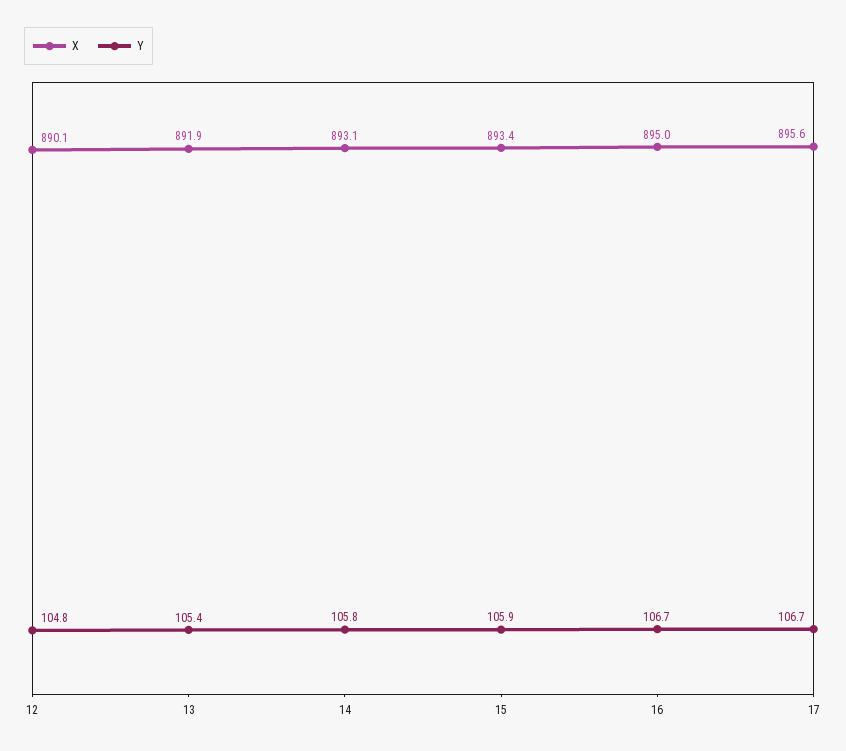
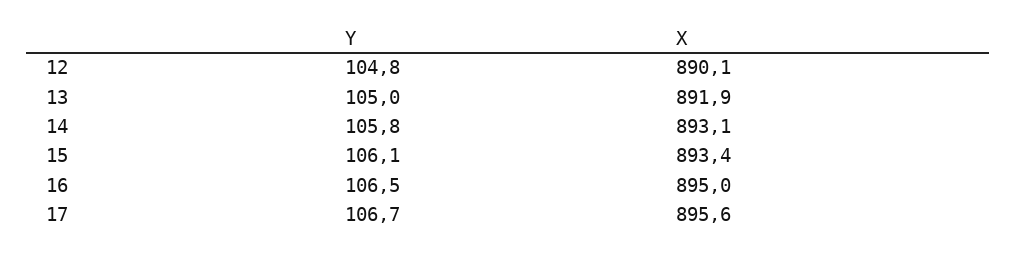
Y, 13: 105.4 -> 105
Y, 15: 105.9 -> 106.1
Y, 16: 106.7 -> 106.5

